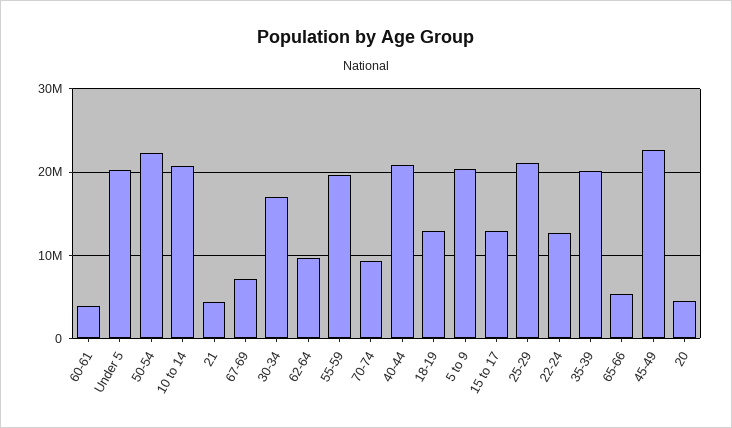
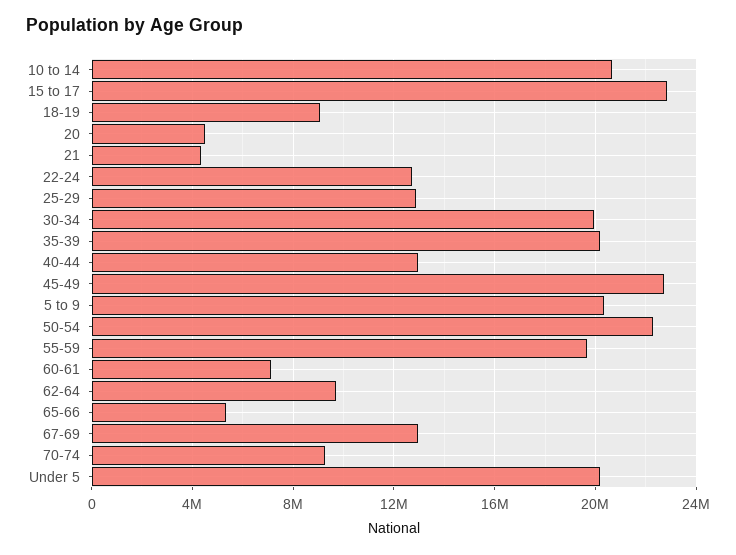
60-61: 4000000 -> 7000000
67-69: 7000000 -> 13000000
30-34: 17000000 -> 20000000
40-44: 21000000 -> 13000000
18-19: 13000000 -> 9000000
15 to 17: 13000000 -> 23000000
25-29: 21000000 -> 13000000

